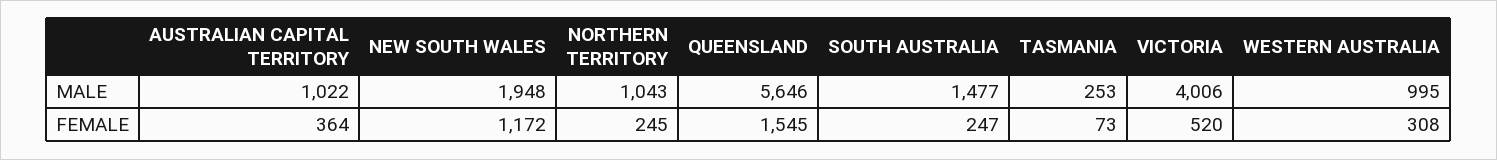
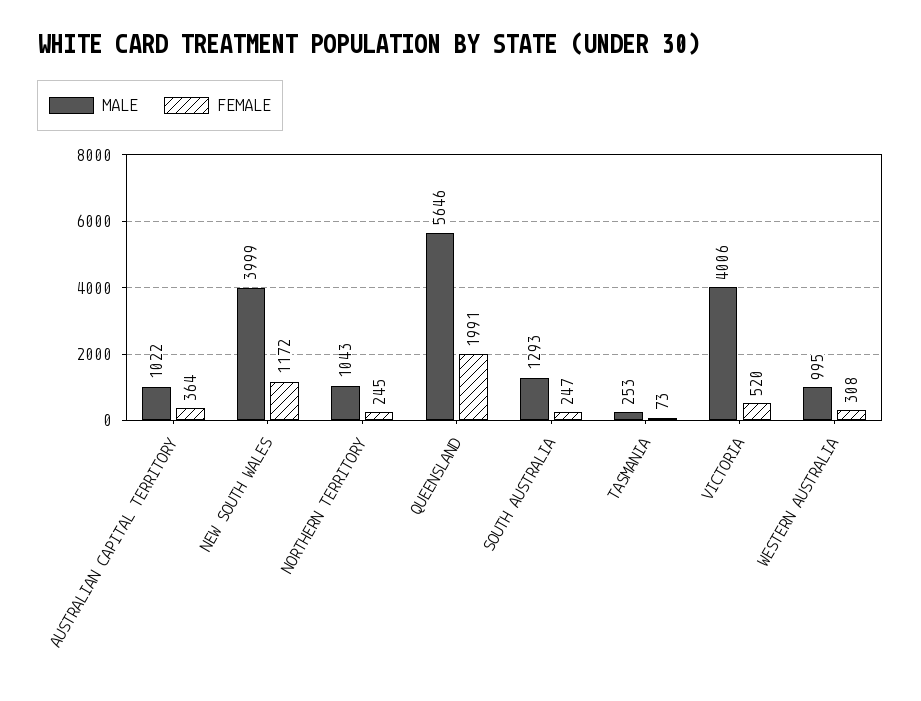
MALE, NEW SOUTH WALES: 1948 -> 3999
MALE, SOUTH AUSTRALIA: 1477 -> 1293
FEMALE, QUEENSLAND: 1545 -> 1991

